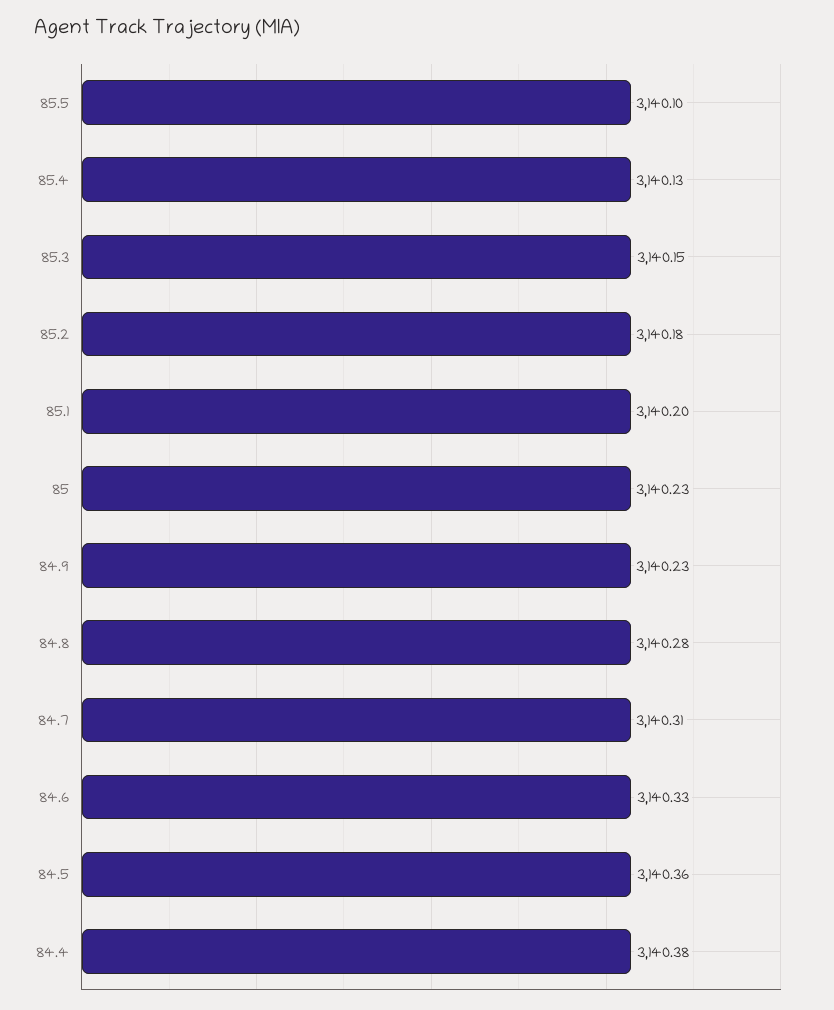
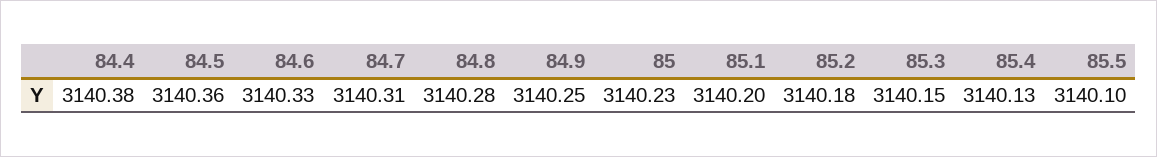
84.9: 3140.23 -> 3140.25

